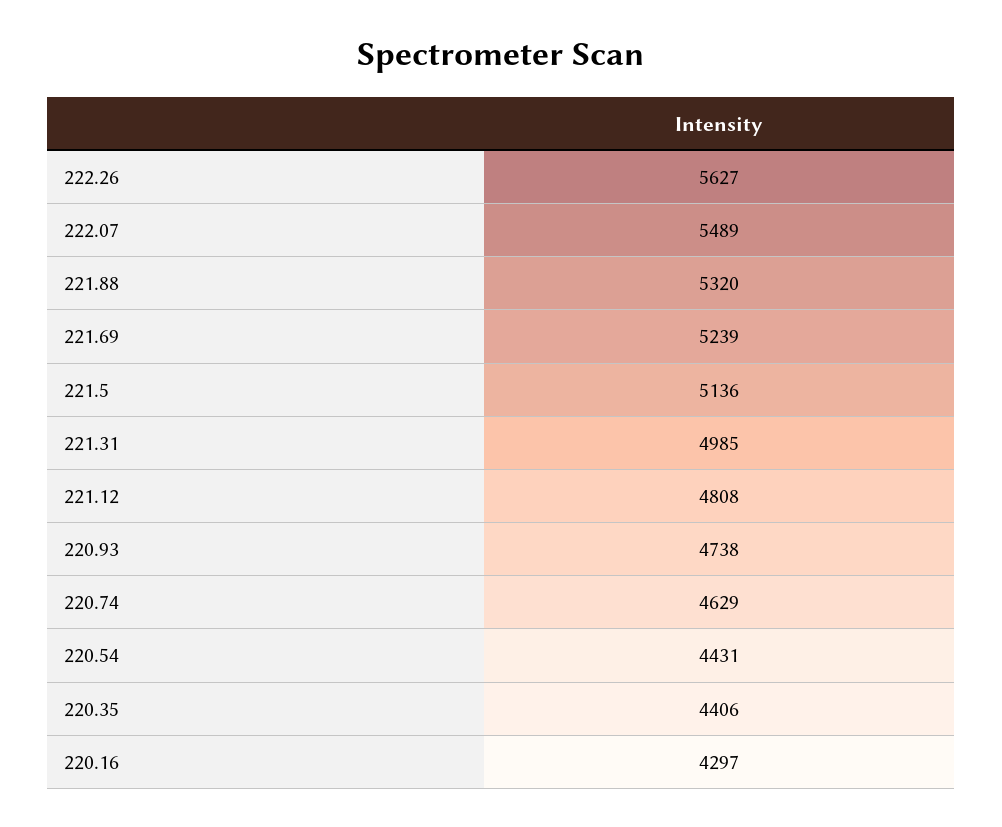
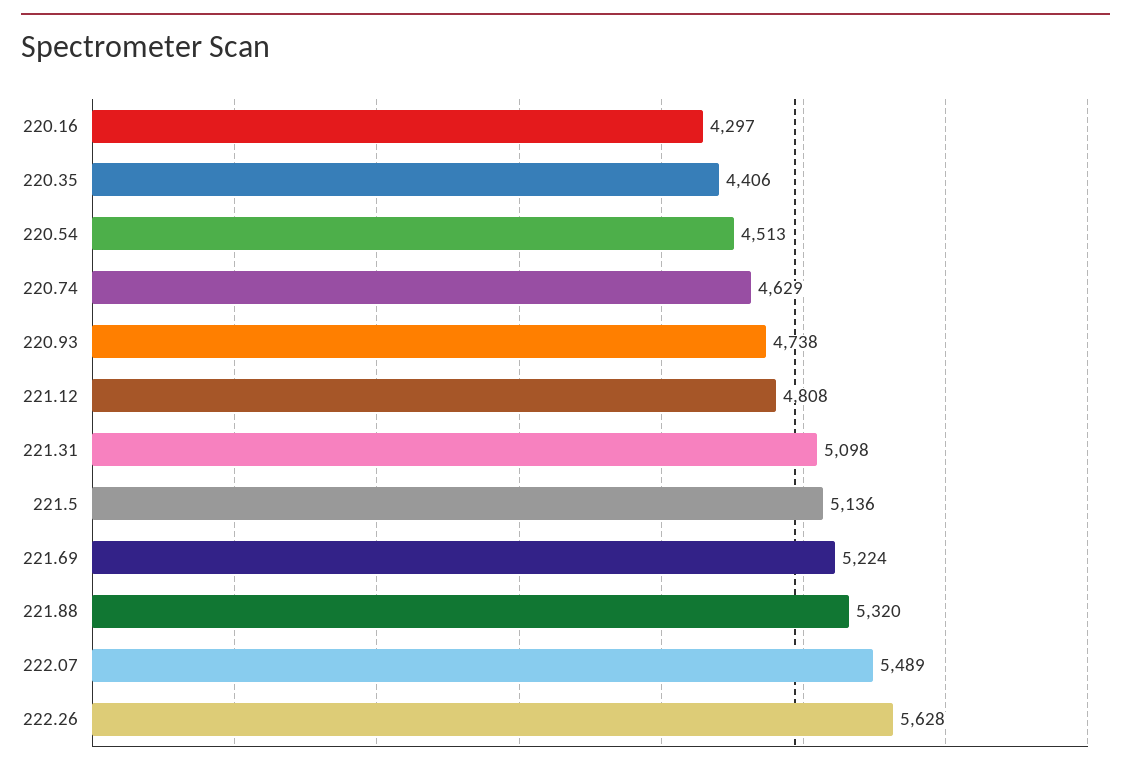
222.26: 5627 -> 5628
221.69: 5239 -> 5224
221.31: 4985 -> 5098
220.54: 4431 -> 4513

